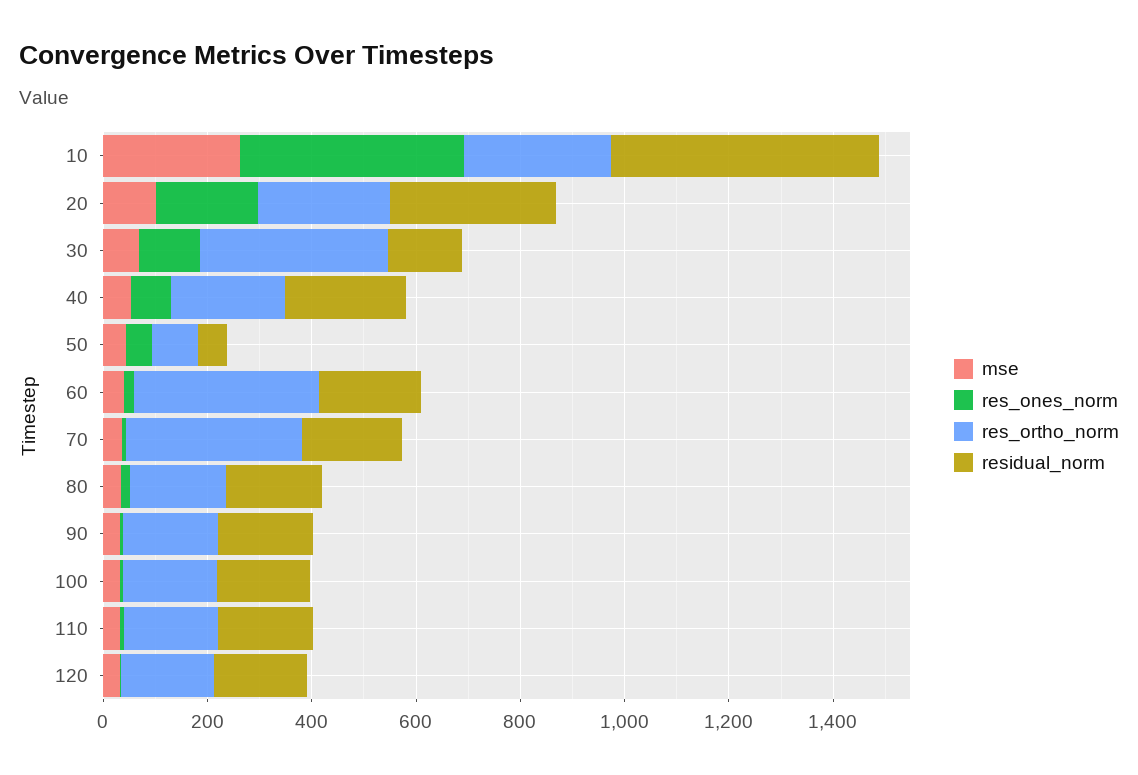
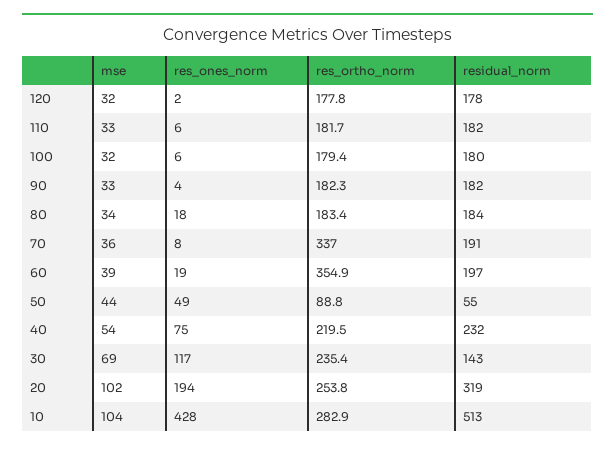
mse, 10: 250 -> 104
res_ortho_norm, 30: 350 -> 235.4

